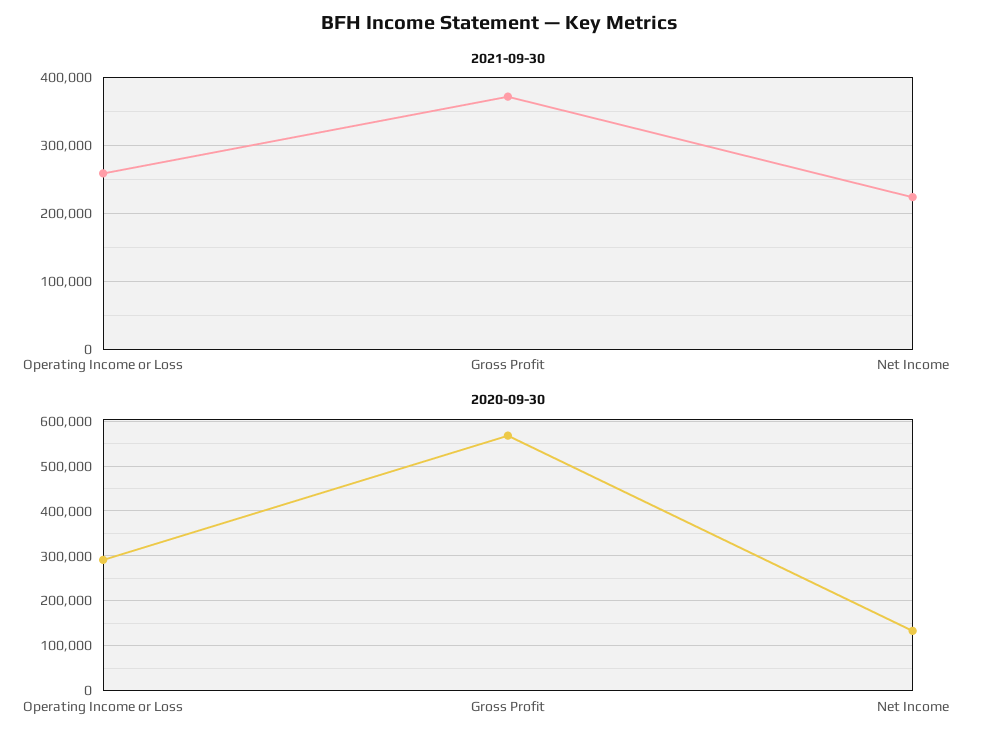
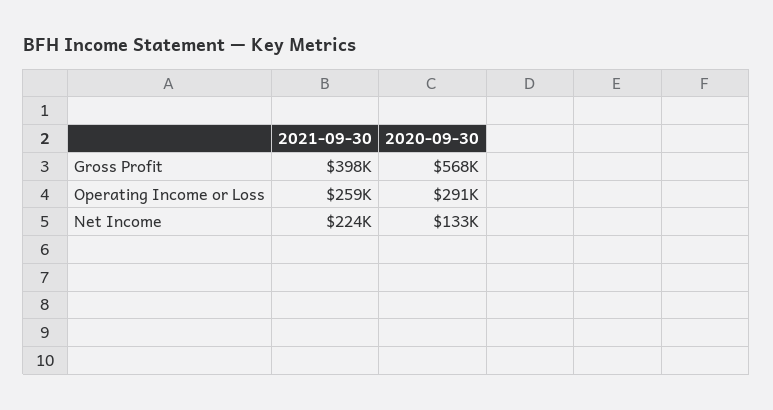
2021-09-30, Gross Profit: 370000 -> 398000

